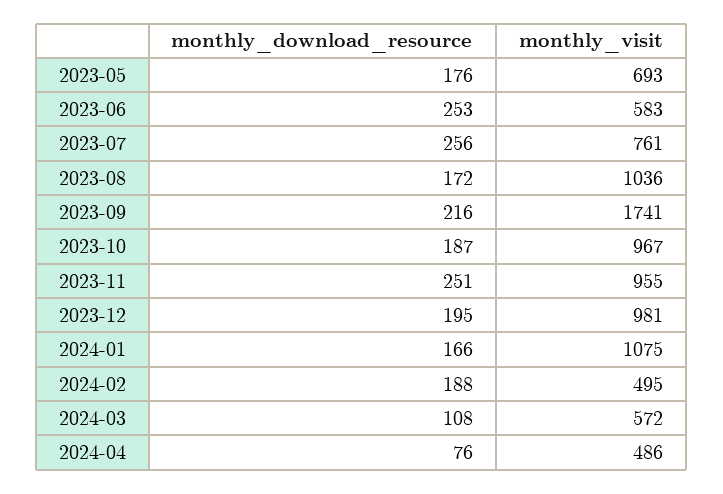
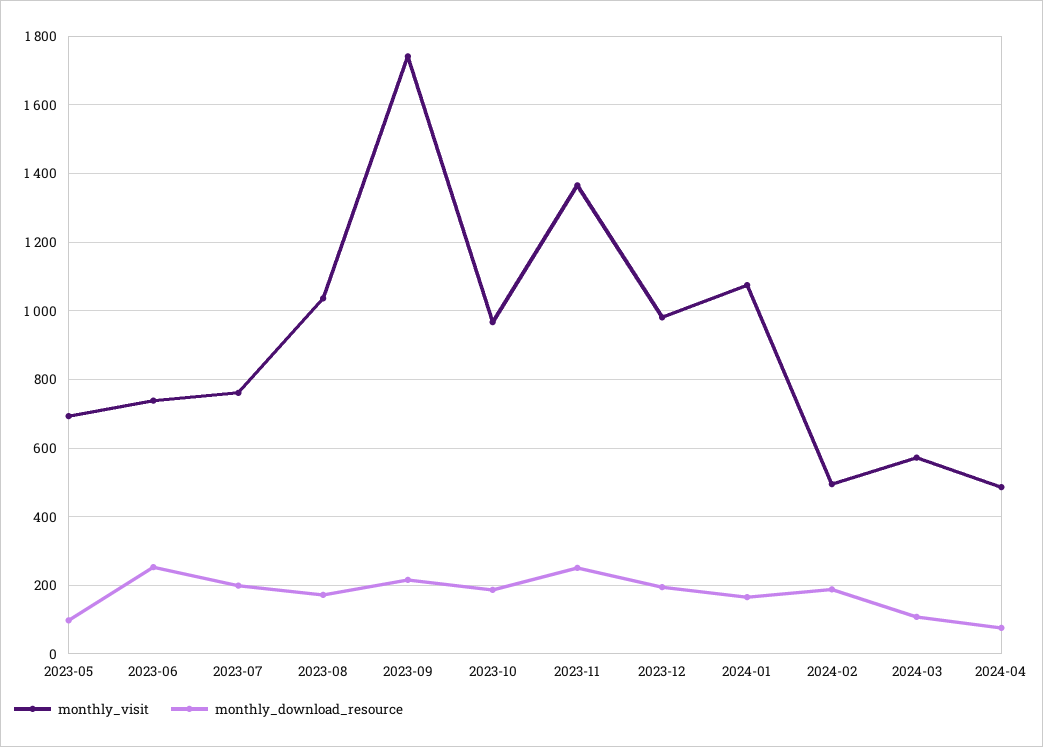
monthly_download_resource, 2023-05: 176 -> 100
monthly_visit, 2023-06: 583 -> 740
monthly_download_resource, 2023-07: 256 -> 200
monthly_visit, 2023-11: 955 -> 1360

